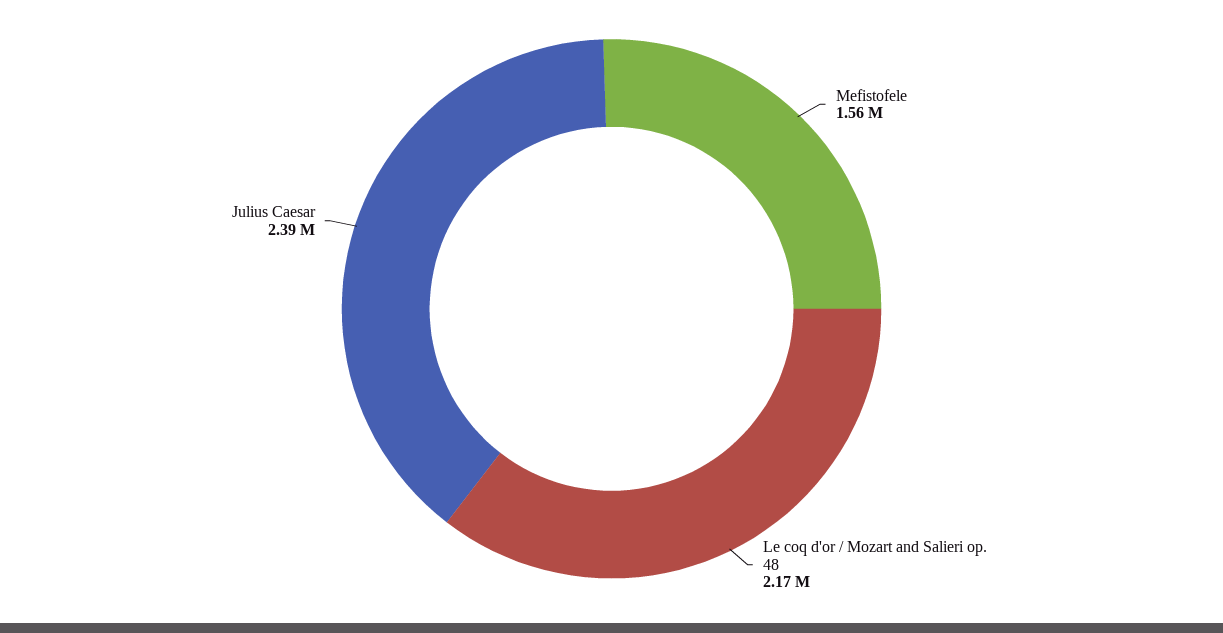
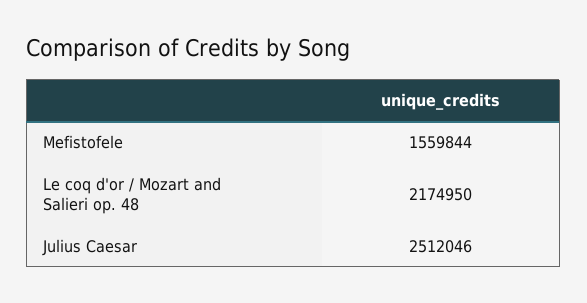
Julius Caesar: 2390000 -> 2512046

